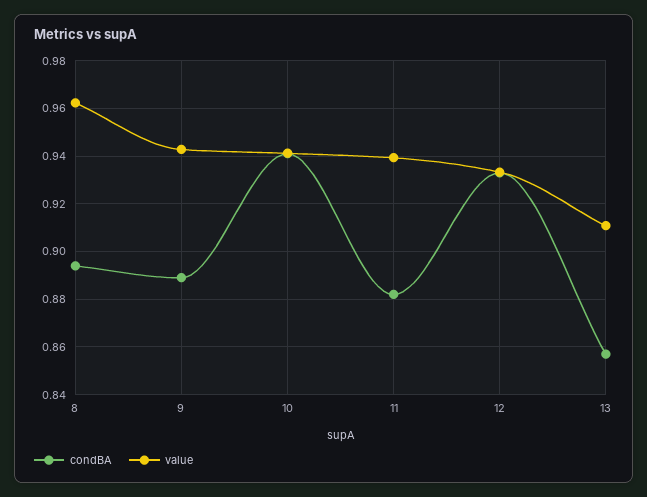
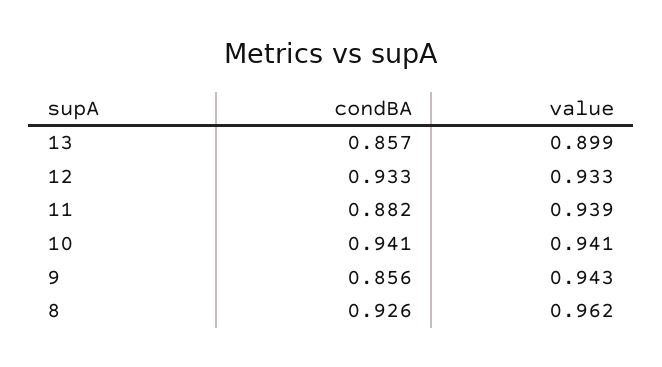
condBA, 8: 0.895 -> 0.926
condBA, 9: 0.89 -> 0.856
value, 13: 0.91 -> 0.899

